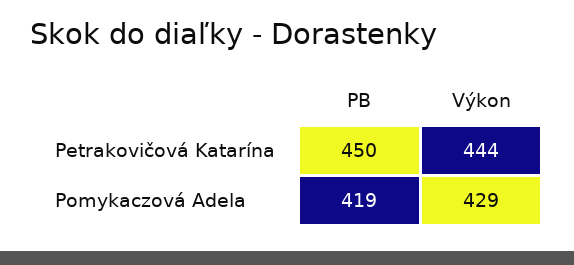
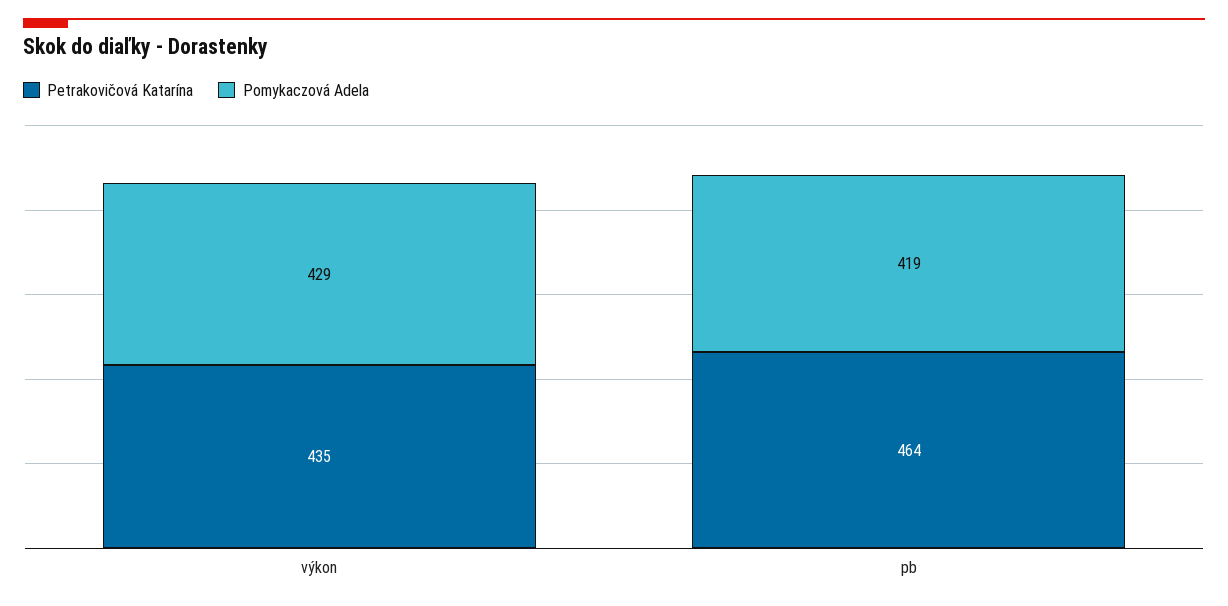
Petrakovičová Katarína, PB: 450 -> 464
Petrakovičová Katarína, Výkon: 444 -> 435

